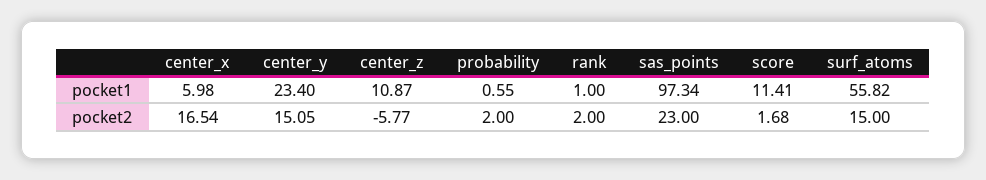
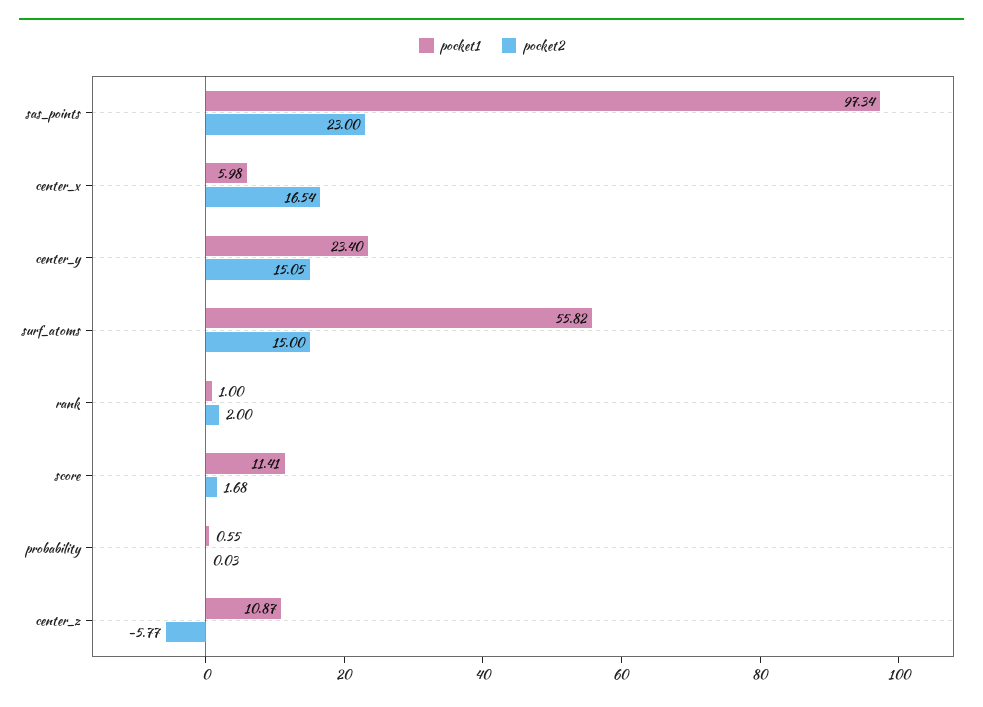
pocket2, probability: 2 -> 0.03

